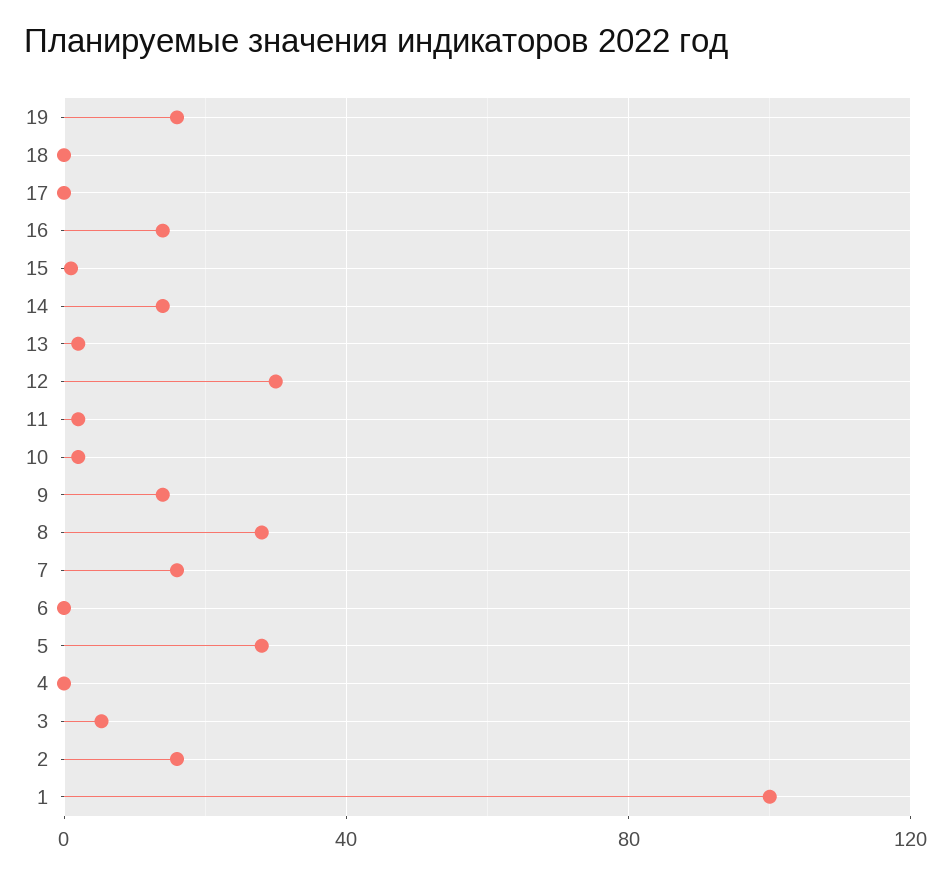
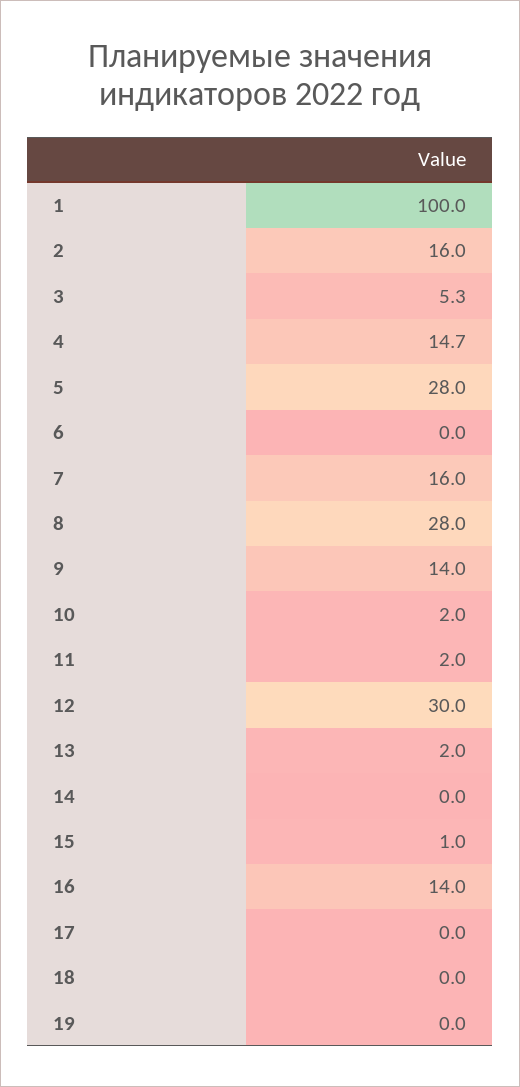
19: 15 -> 0
14: 15 -> 0
4: 0 -> 14.7

